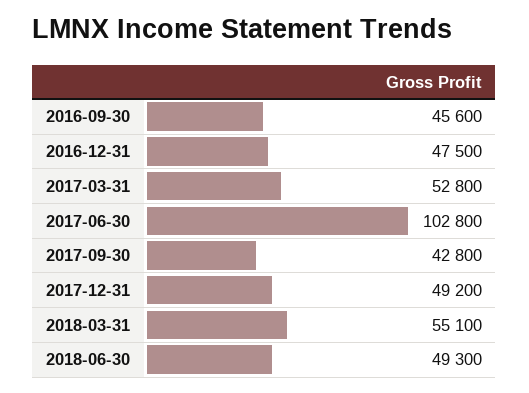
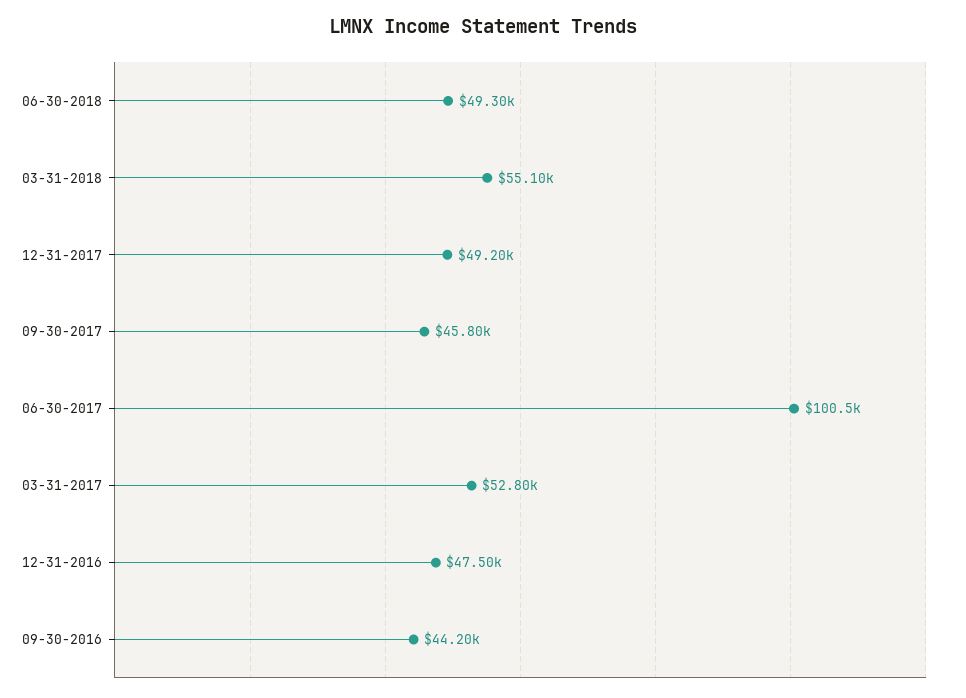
2016-09-30: 45600 -> 44200
2017-06-30: 102800 -> 100500
2017-09-30: 42800 -> 45800

